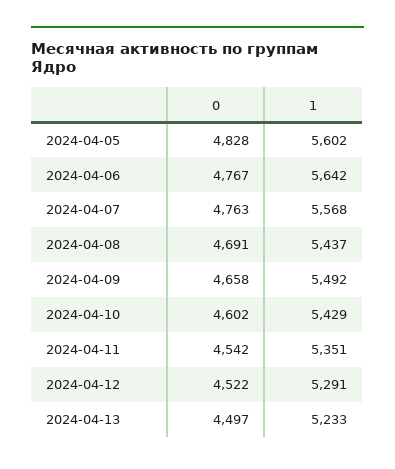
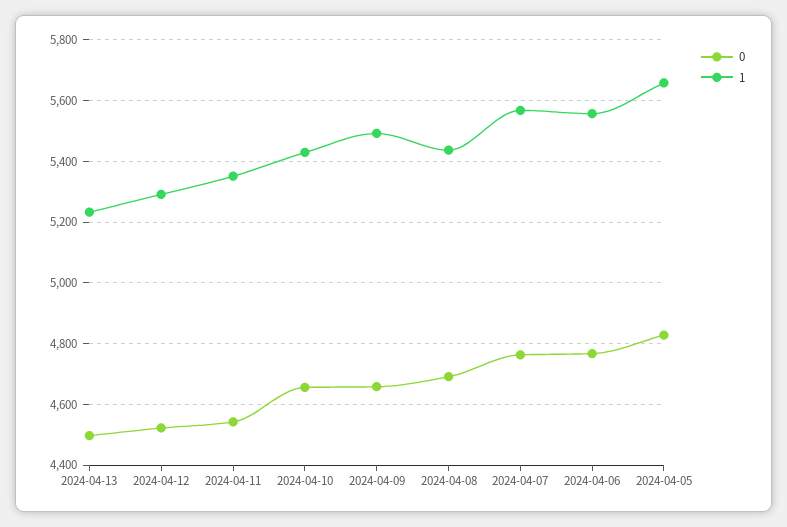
1, 2024-04-05: 5602 -> 5660
1, 2024-04-06: 5642 -> 5560
0, 2024-04-10: 4602 -> 4660

